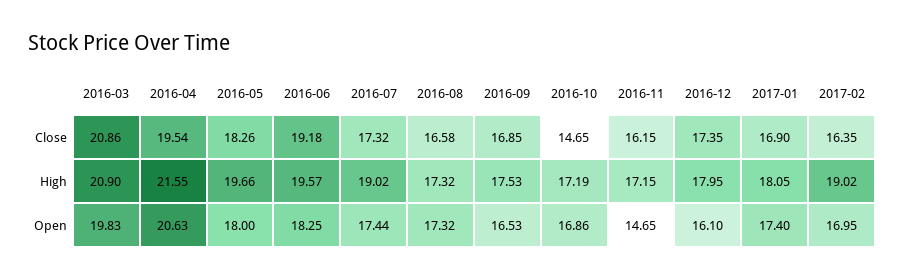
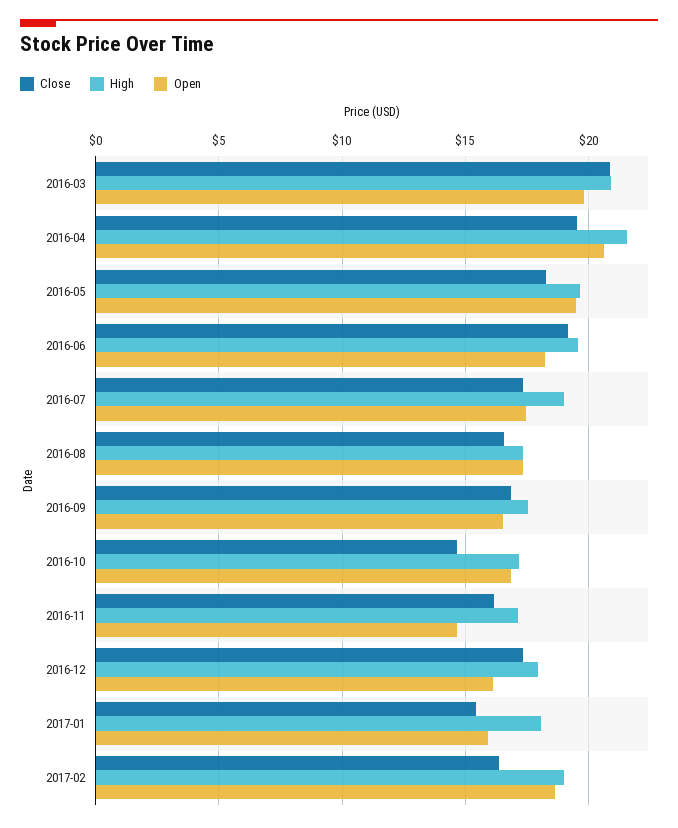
Close, 2017-01: 16.9 -> 15.5
Open, 2016-05: 18 -> 19.5
Open, 2017-01: 17.4 -> 16
Open, 2017-02: 16.95 -> 18.5

